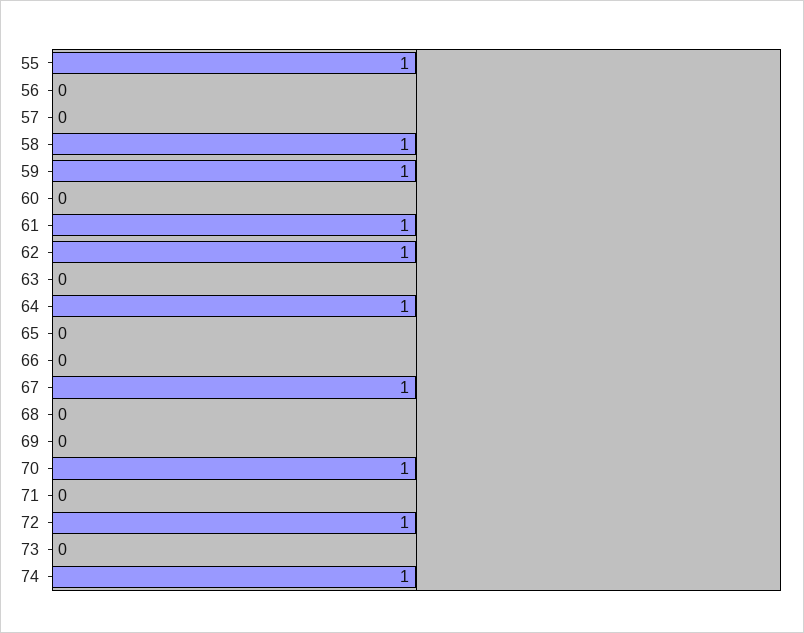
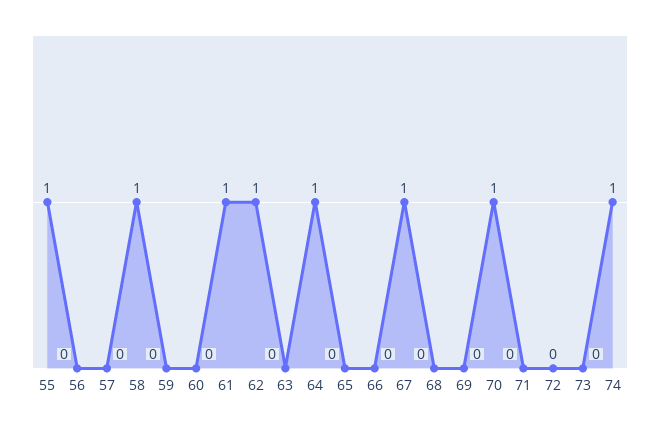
59: 1 -> 0
72: 1 -> 0

